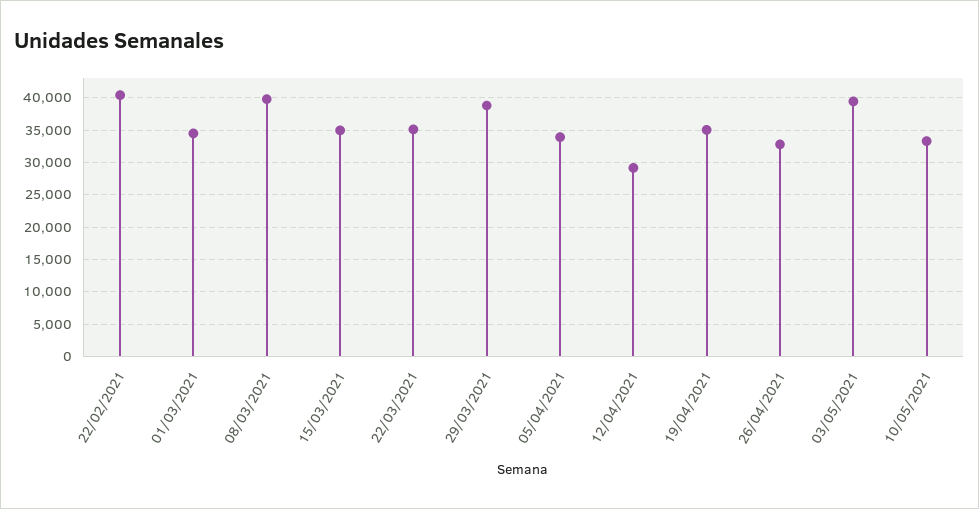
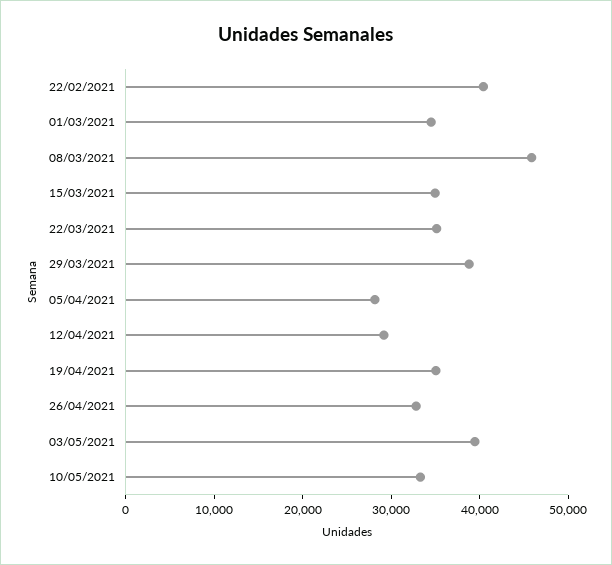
08/03/2021: 40000 -> 46000
05/04/2021: 34000 -> 28000

